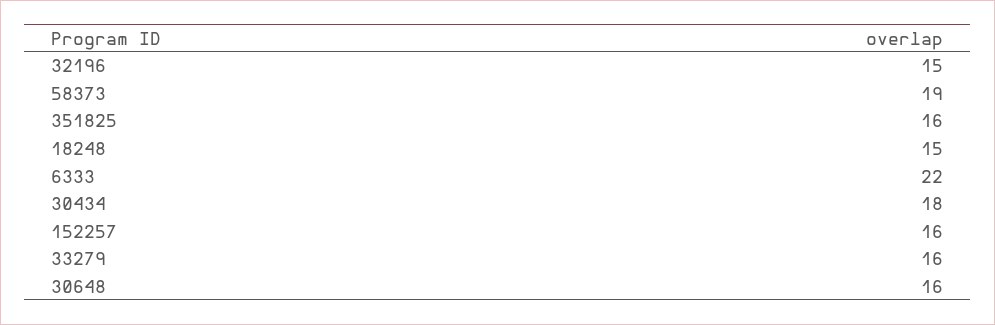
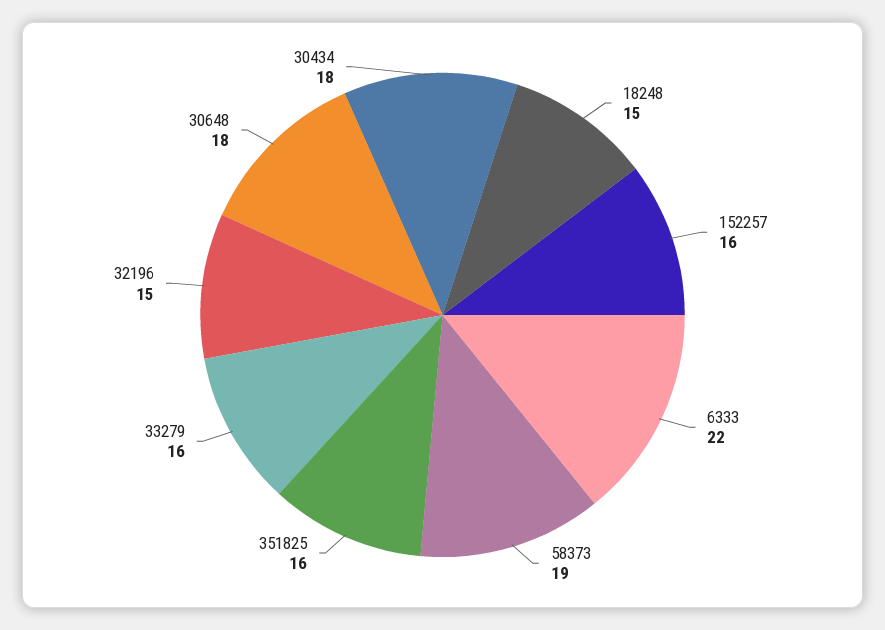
30648: 16 -> 18

